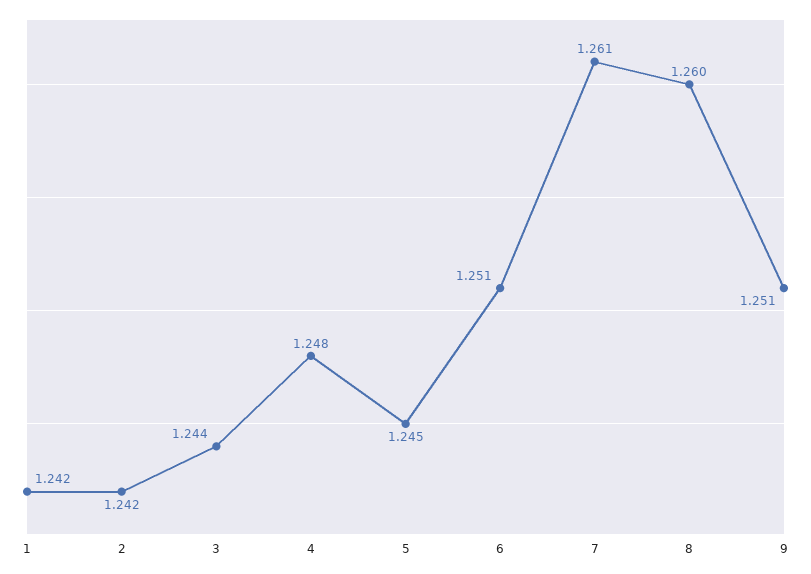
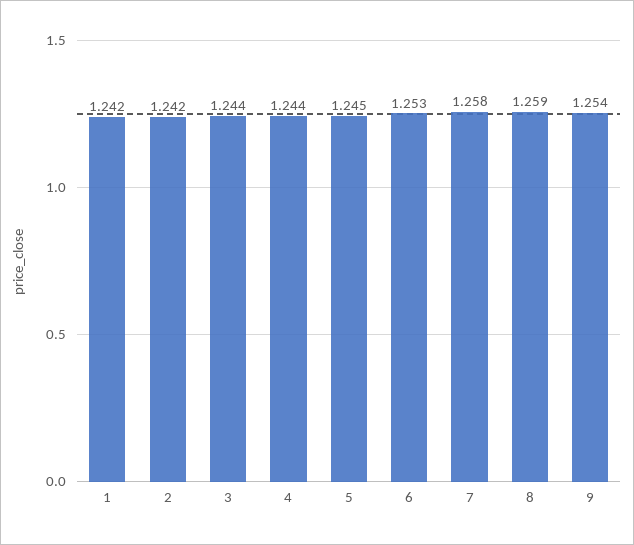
4: 1.248 -> 1.244
6: 1.251 -> 1.253
7: 1.261 -> 1.258
8: 1.26 -> 1.259
9: 1.251 -> 1.254

